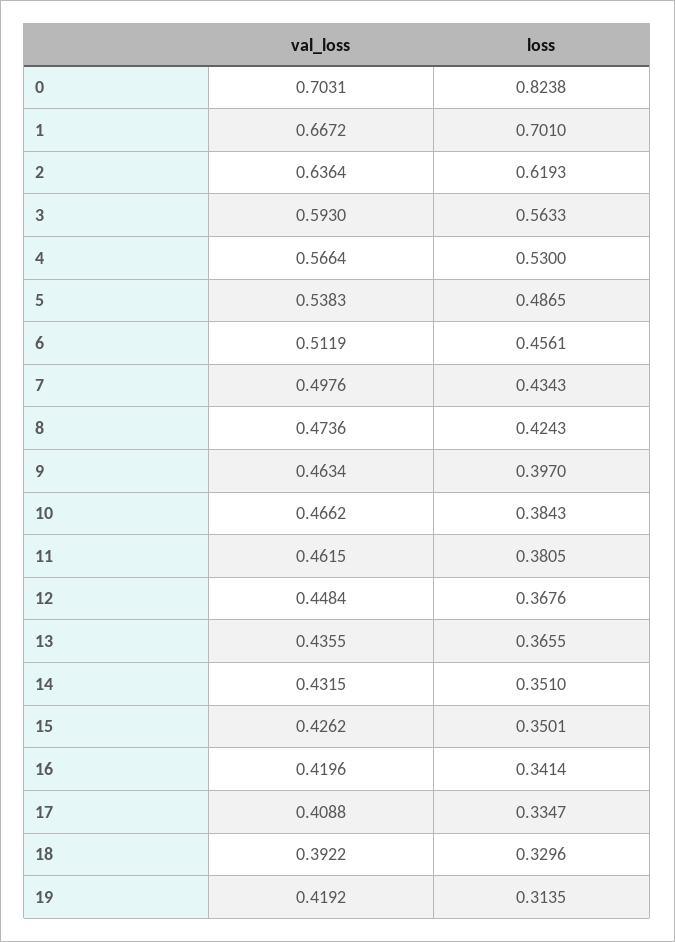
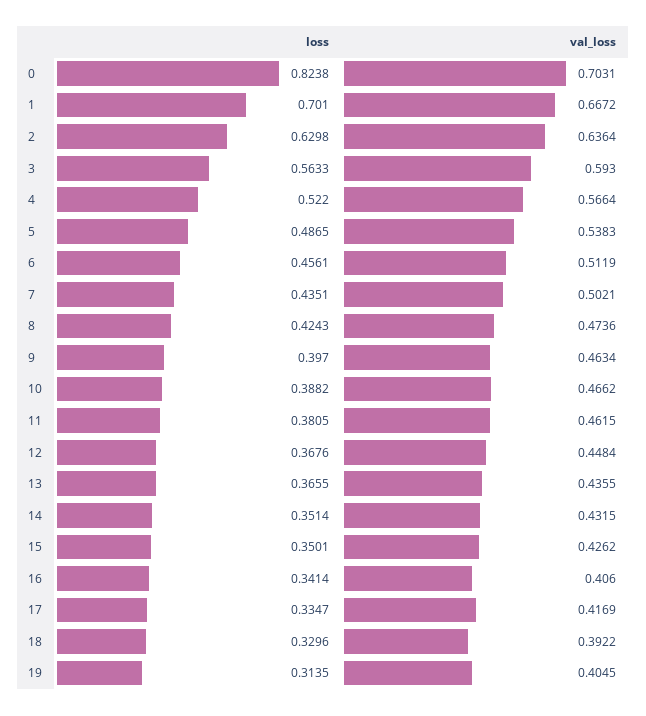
loss, 2: 0.6193 -> 0.6298
loss, 4: 0.53 -> 0.522
val_loss, 7: 0.4976 -> 0.5021
loss, 7: 0.4343 -> 0.4351
loss, 10: 0.3843 -> 0.3882
loss, 14: 0.351 -> 0.3514
val_loss, 16: 0.4196 -> 0.406
val_loss, 17: 0.4088 -> 0.4169
val_loss, 19: 0.4192 -> 0.4045

